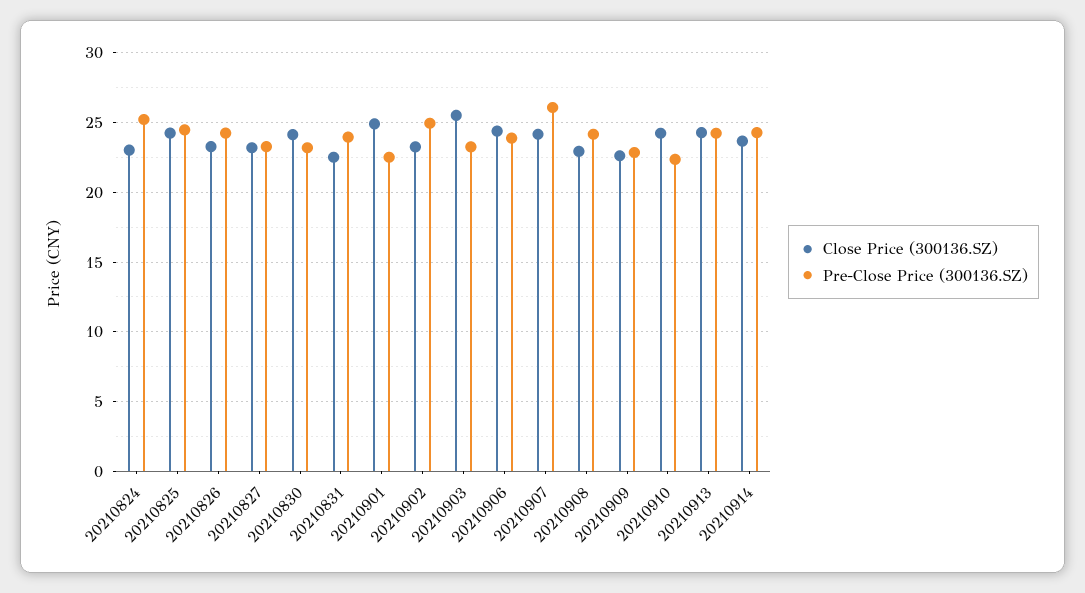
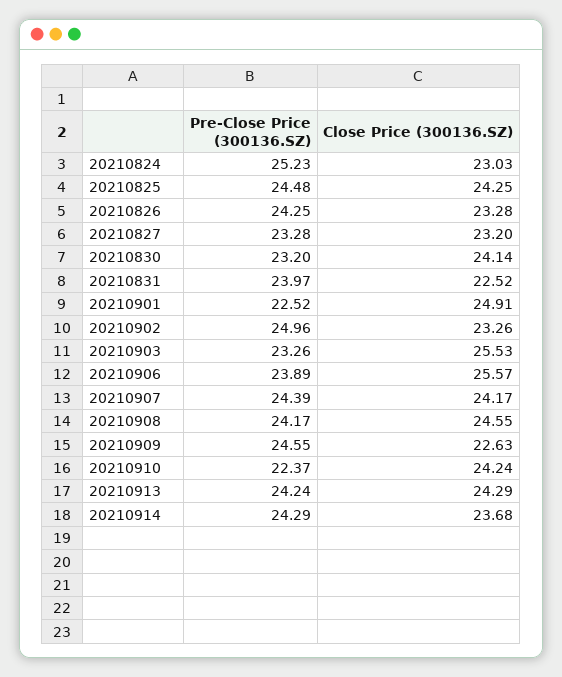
Close Price (300136.SZ), 20210906: 24.5 -> 25.57
Pre-Close Price (300136.SZ), 20210907: 26 -> 24.39
Close Price (300136.SZ), 20210908: 23 -> 24.55
Pre-Close Price (300136.SZ), 20210909: 23 -> 24.55

